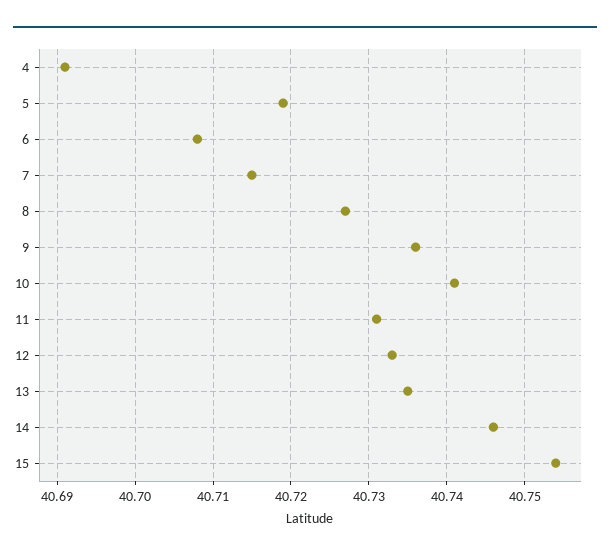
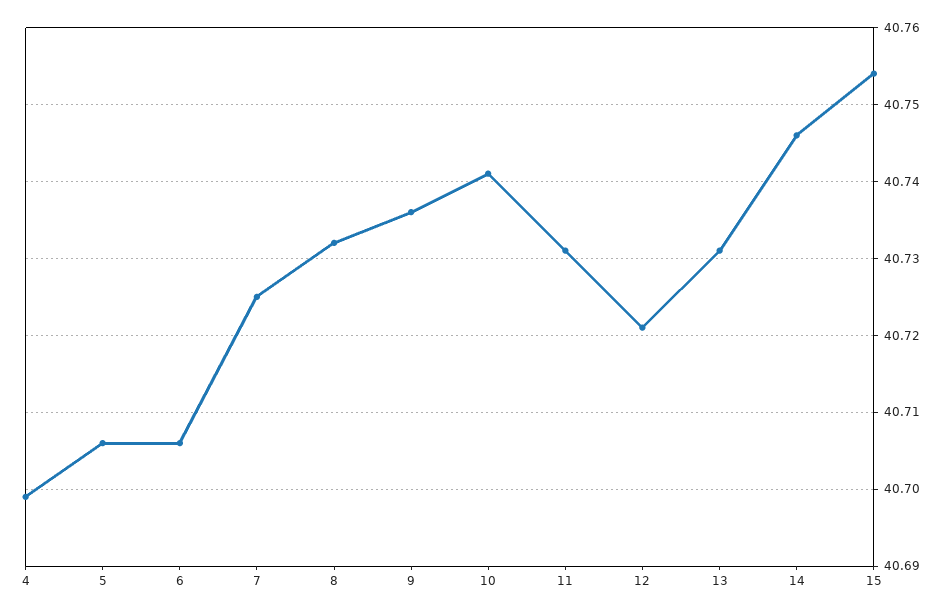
4: 40.691 -> 40.699
5: 40.719 -> 40.706
6: 40.708 -> 40.706
7: 40.715 -> 40.725
8: 40.727 -> 40.732
12: 40.733 -> 40.721
13: 40.735 -> 40.731

